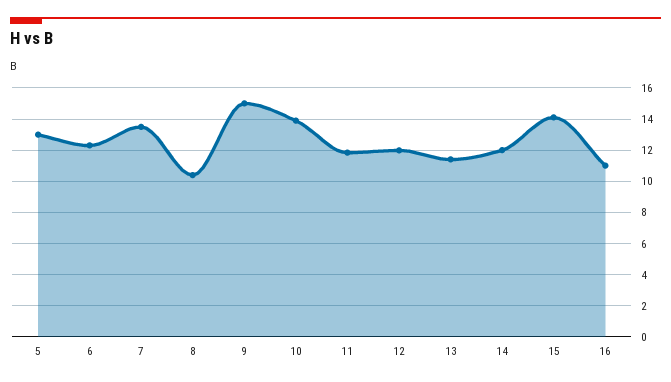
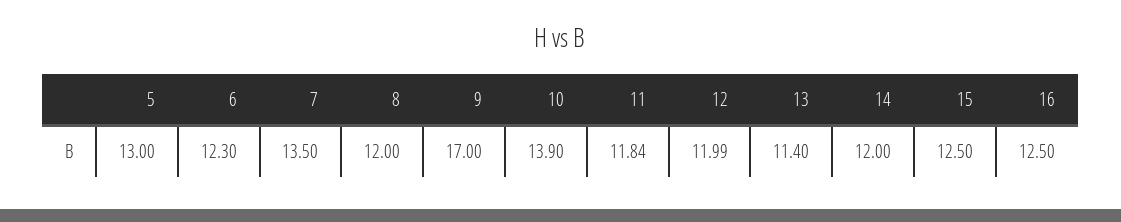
8: 10.5 -> 12
9: 15 -> 17
15: 14 -> 12.5
16: 11 -> 12.5

